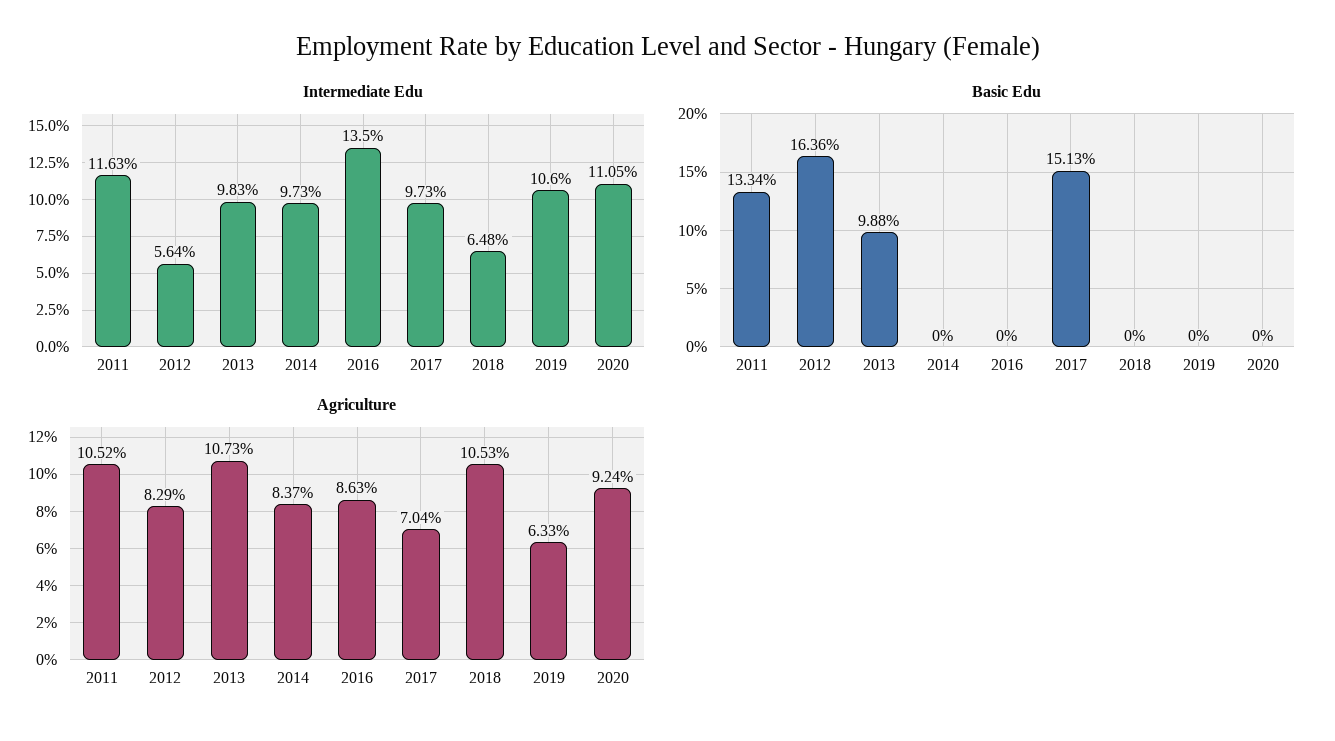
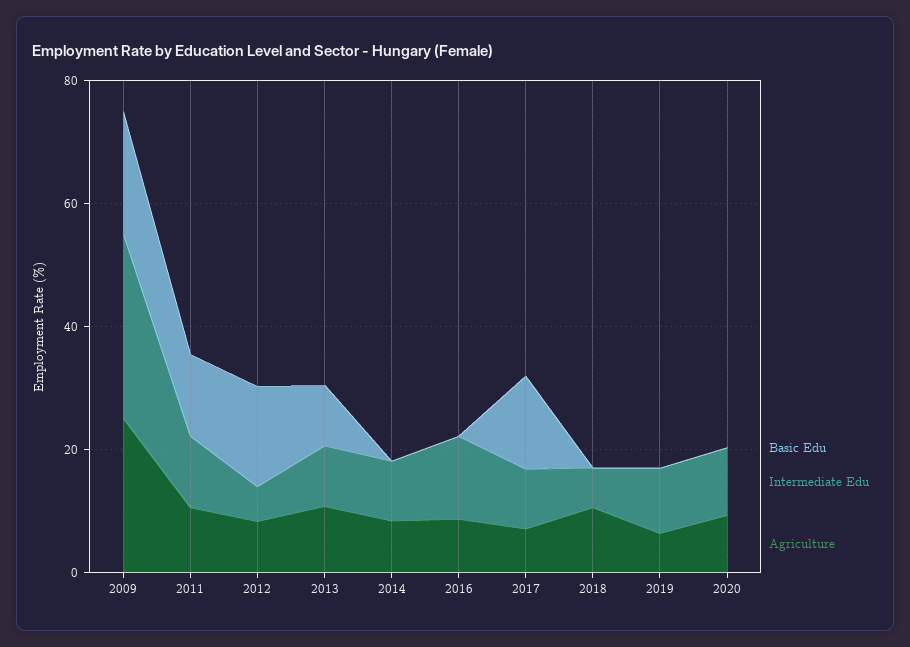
Basic Edu, 2009: none -> 20
Intermediate Edu, 2009: none -> 30
Agriculture, 2009: none -> 25

